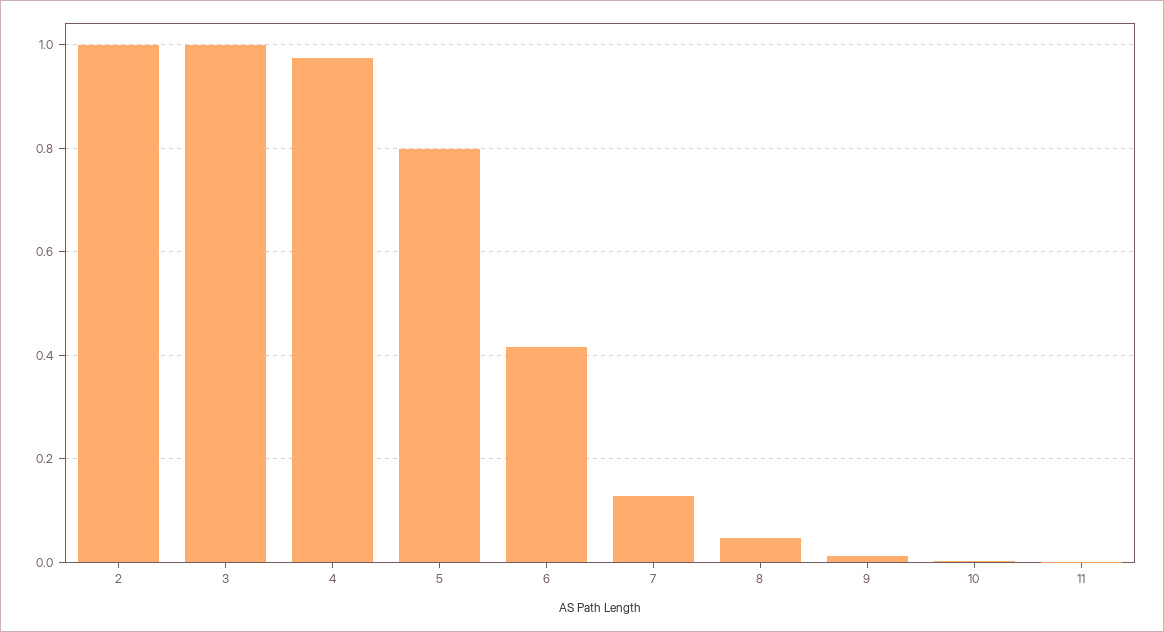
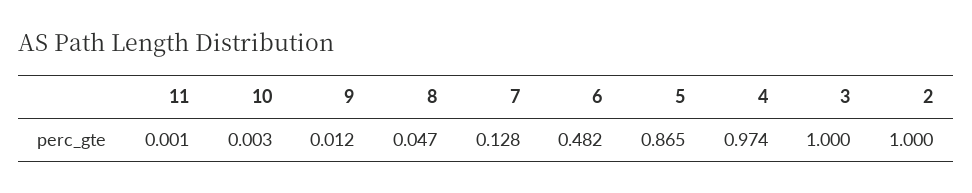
5: 0.8 -> 0.865
6: 0.42 -> 0.482

